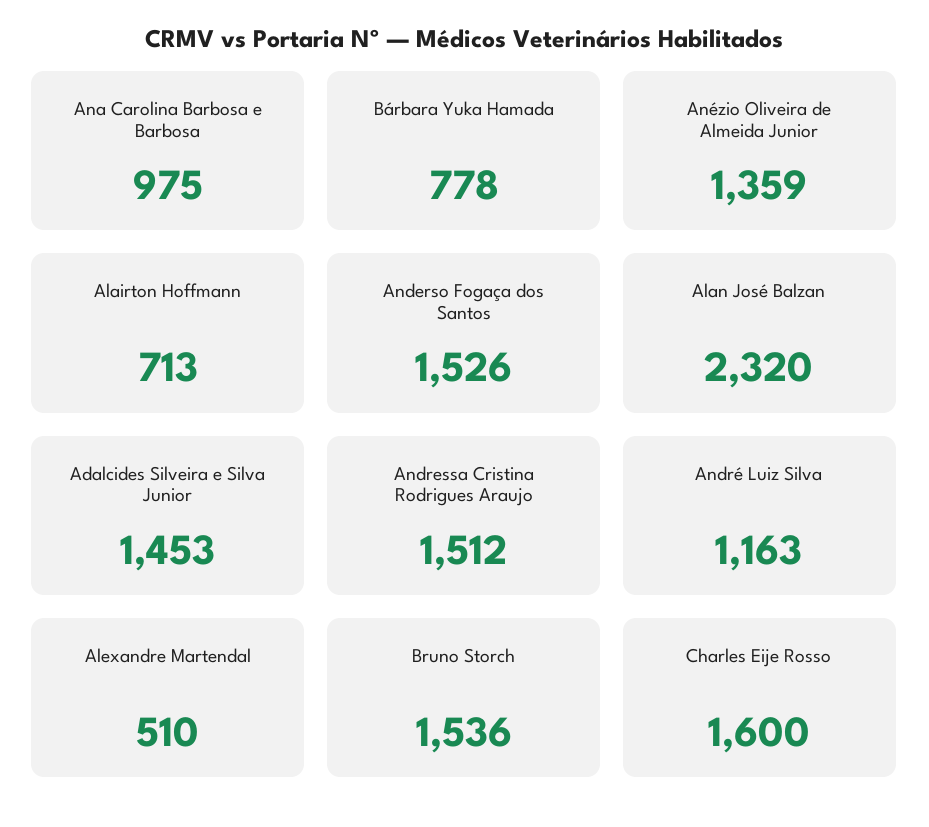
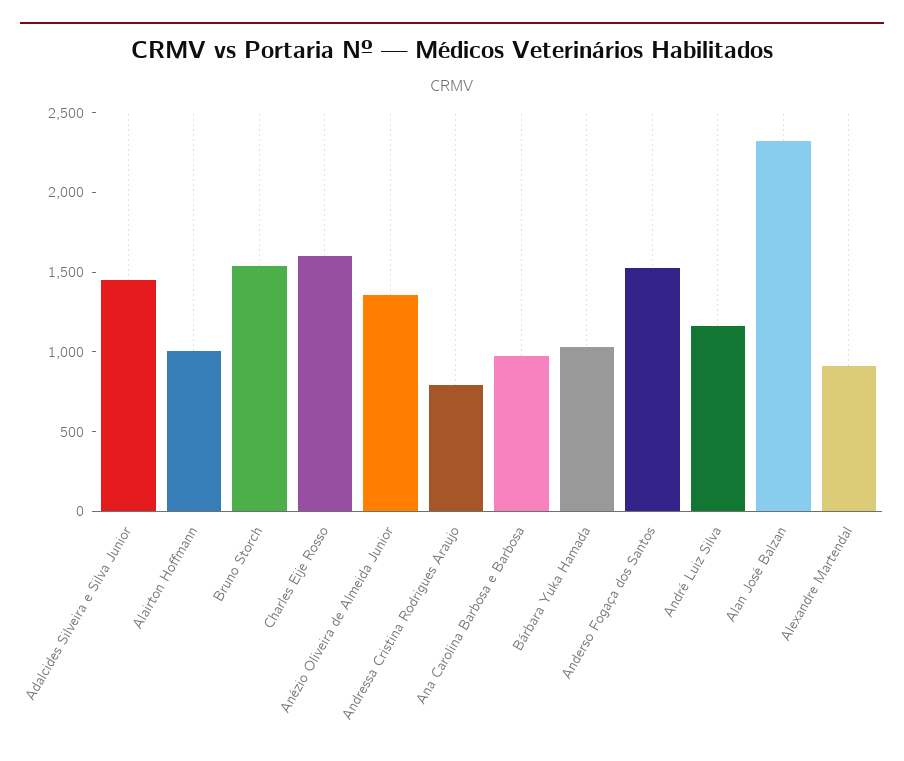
Bárbara Yuka Hamada: 778 -> 1000
Alairton Hoffmann: 713 -> 1000
Andressa Cristina Rodrigues Araujo: 1512 -> 800
Alexandre Martendal: 510 -> 900

